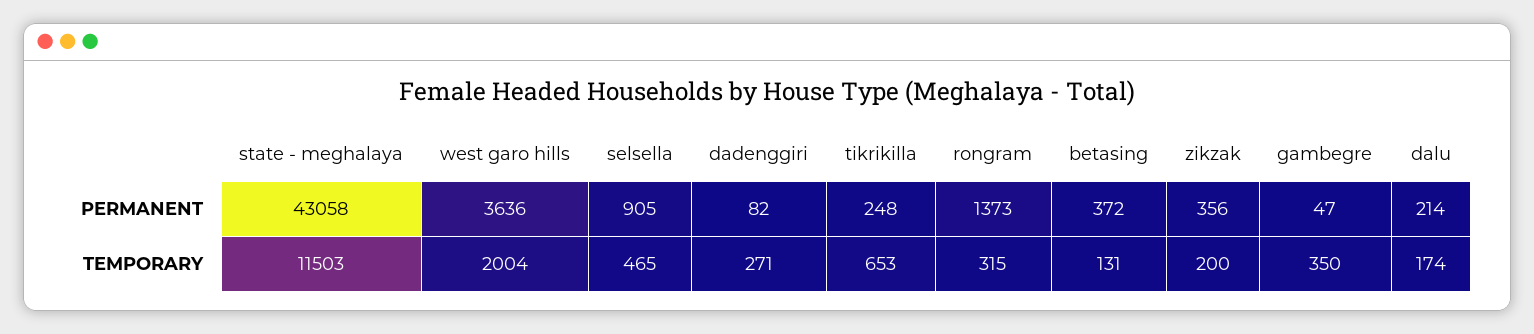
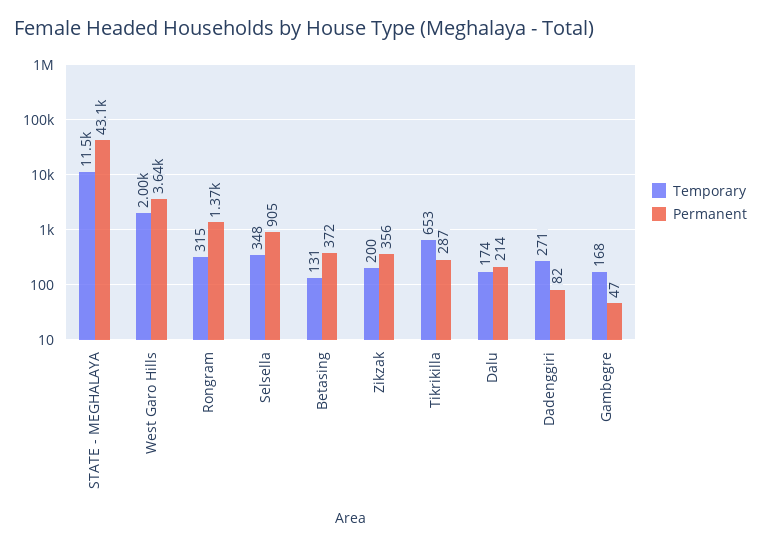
PERMANENT, tikrikilla: 248 -> 287
TEMPORARY, selsella: 465 -> 348
TEMPORARY, gambegre: 350 -> 168

